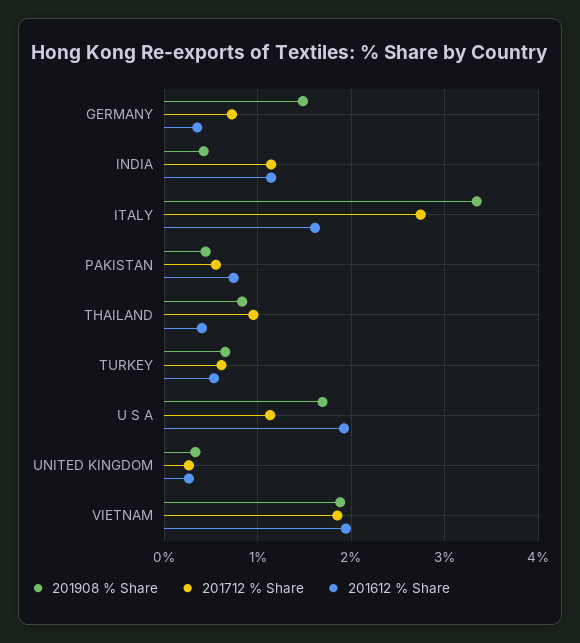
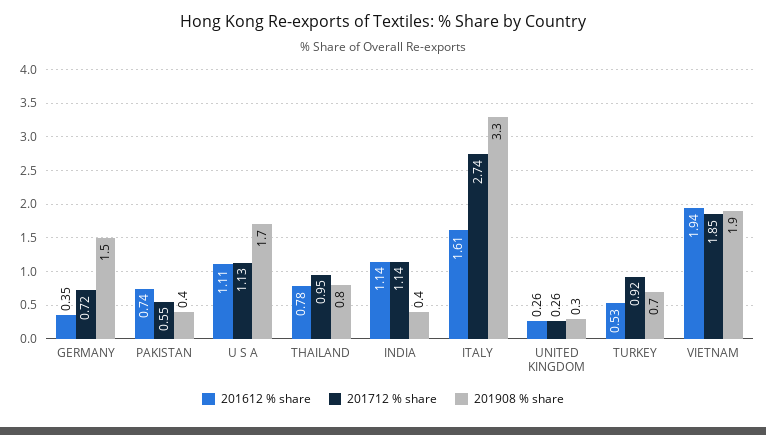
201612 % Share, THAILAND: 0.4 -> 0.78
201712 % Share, TURKEY: 0.6 -> 0.92
201612 % Share, U S A: 1.9 -> 1.11

